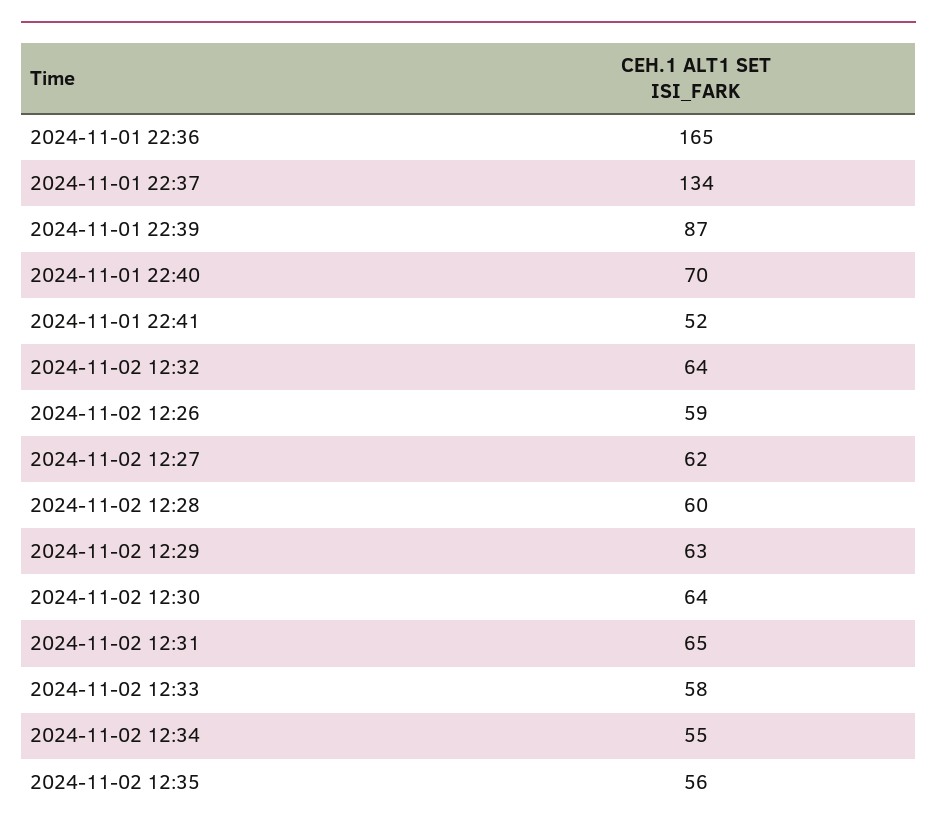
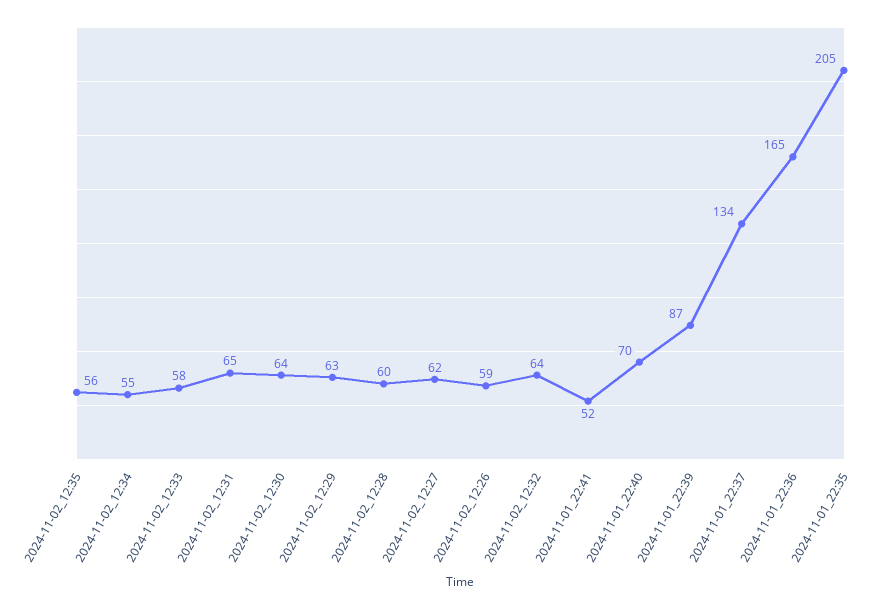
2024-11-01_22:35: none -> 205

